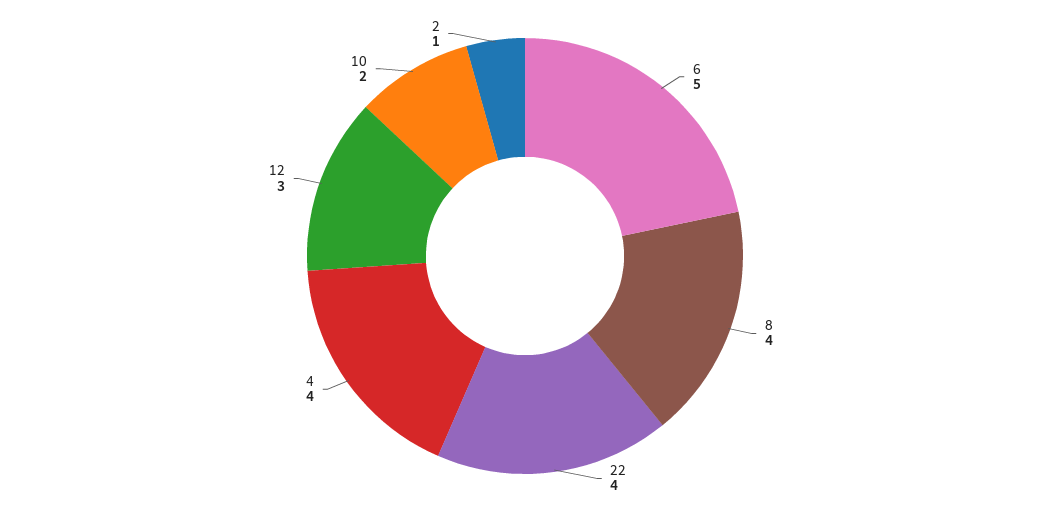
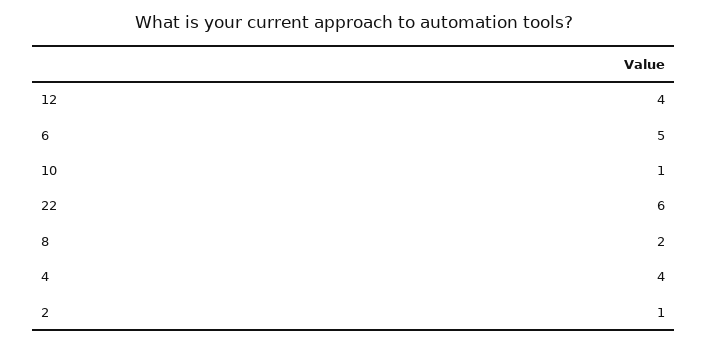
8: 4 -> 2
22: 4 -> 6
12: 3 -> 4
10: 2 -> 1

